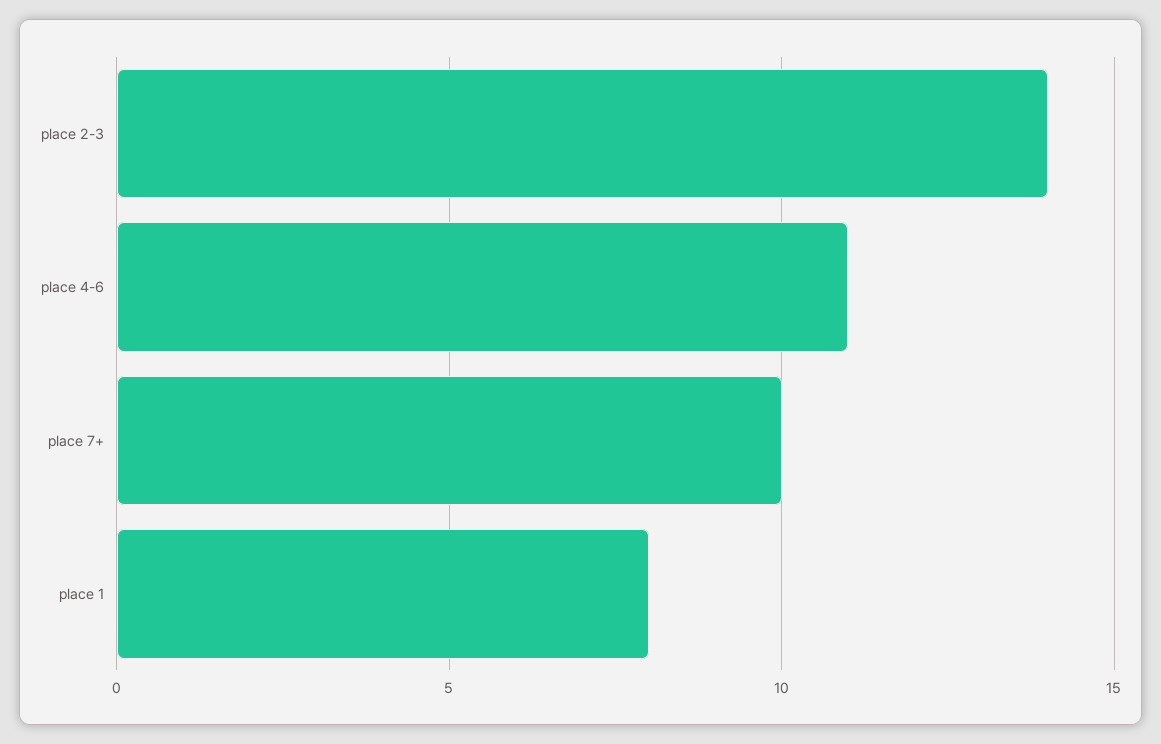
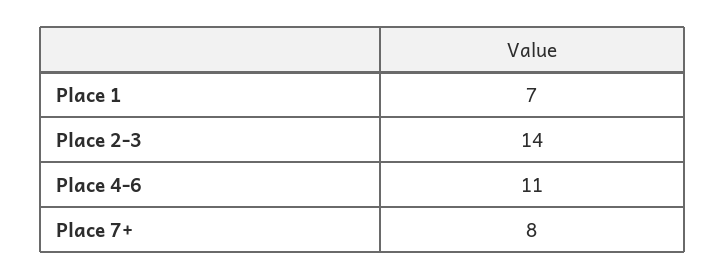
place 7+: 10 -> 8
place 1: 8 -> 7

